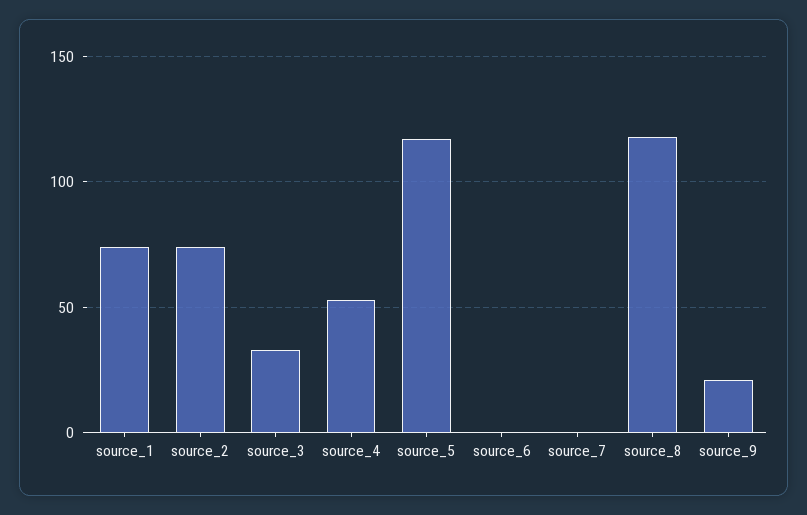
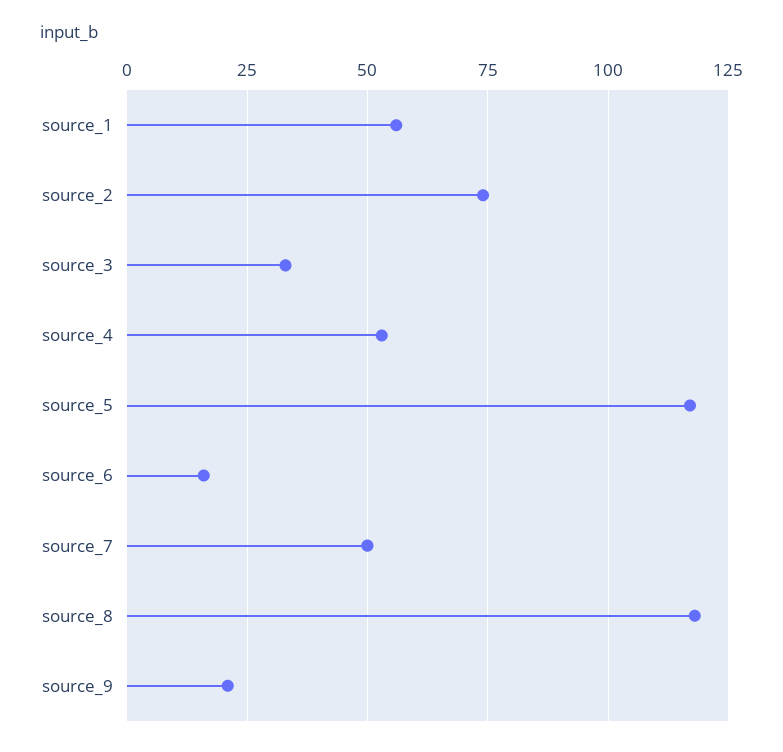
source_1: 75 -> 55
source_6: 0 -> 15
source_7: 0 -> 50

